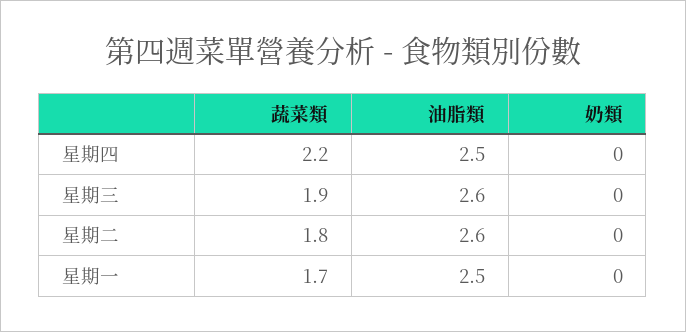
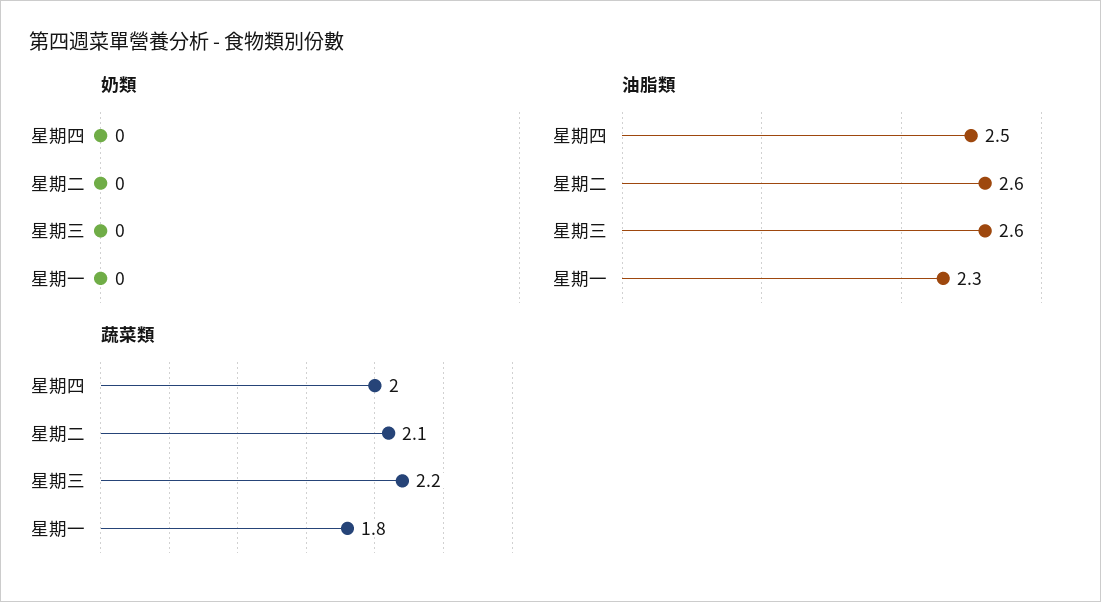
蔬菜類, 星期四: 2.2 -> 2
蔬菜類, 星期三: 1.9 -> 2.2
蔬菜類, 星期二: 1.8 -> 2.1
蔬菜類, 星期一: 1.7 -> 1.8
油脂類, 星期一: 2.5 -> 2.3

